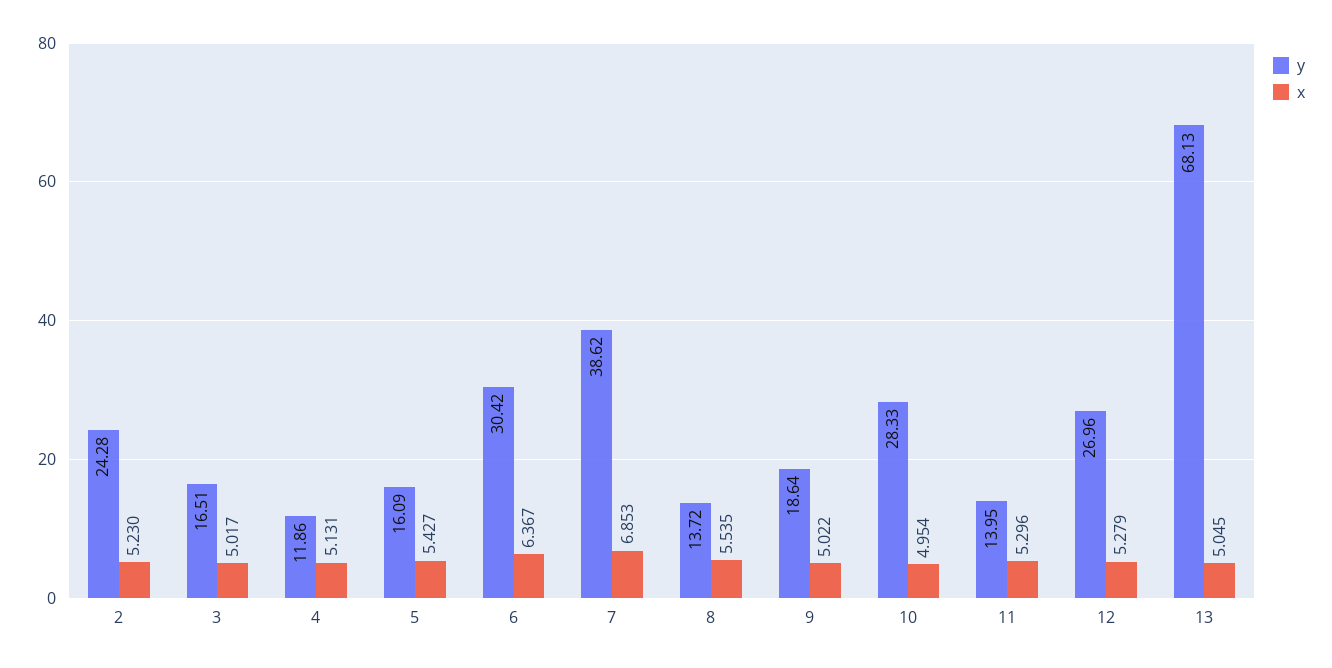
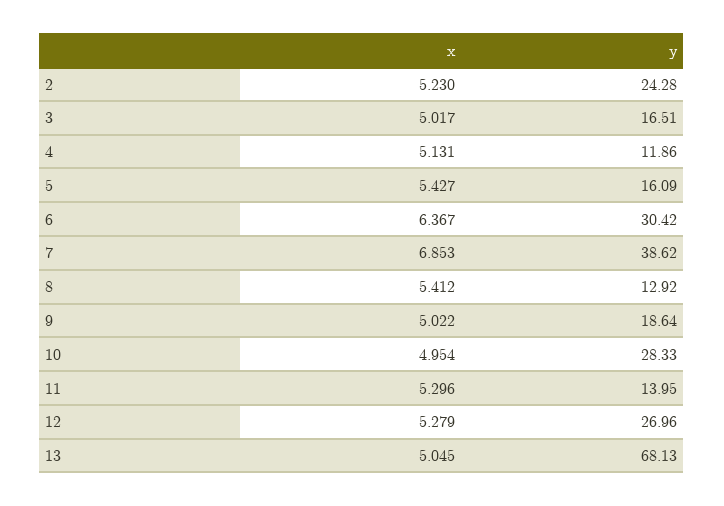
y, 8: 13.72 -> 12.92
x, 8: 5.535 -> 5.412

